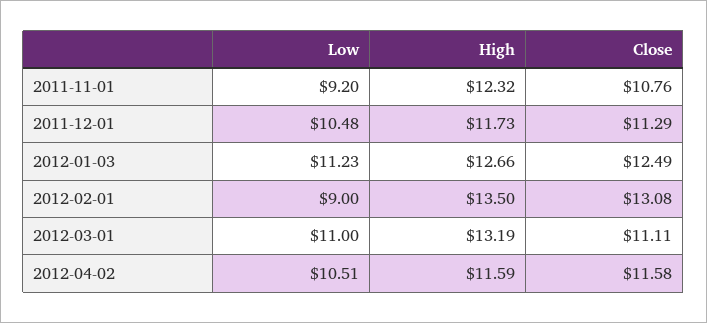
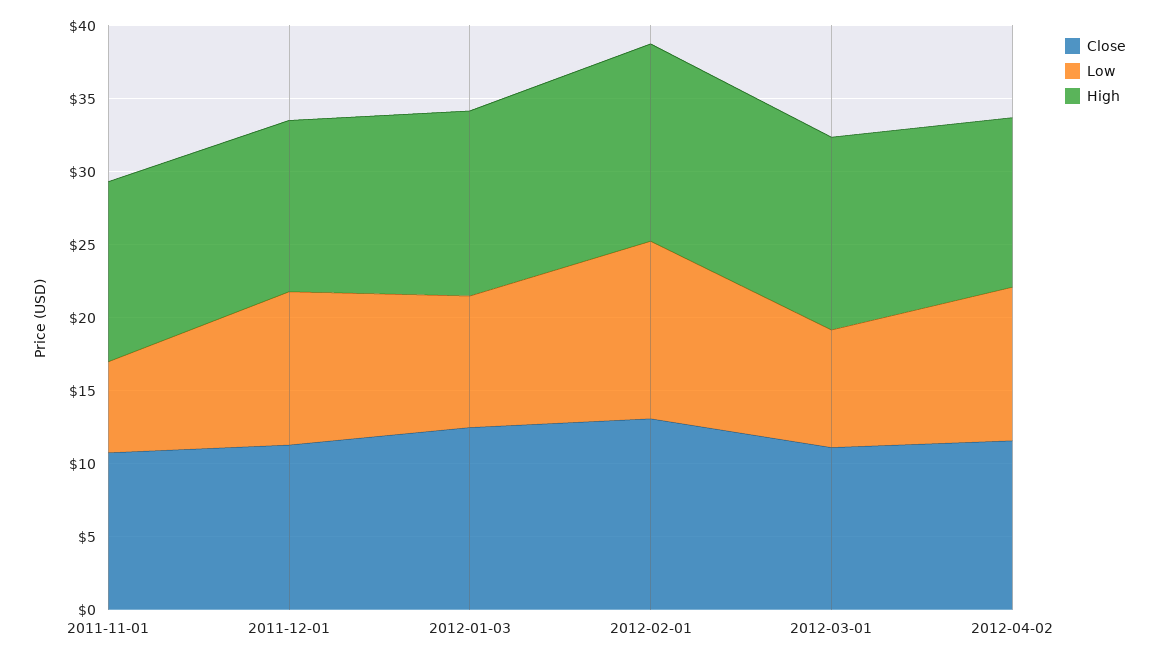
Low, 2011-11-01: 9.2 -> 6
Low, 2012-01-03: 11.23 -> 9
Low, 2012-02-01: 9 -> 12
Low, 2012-03-01: 11 -> 8

